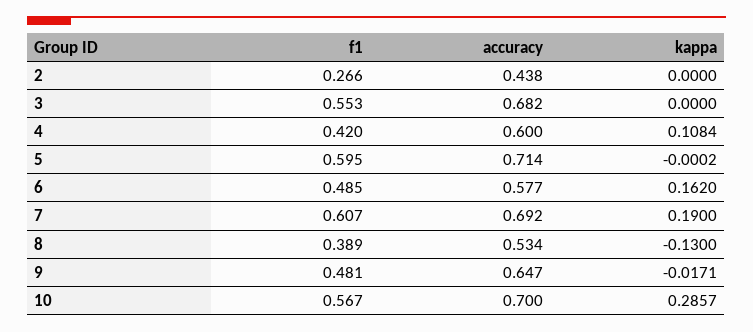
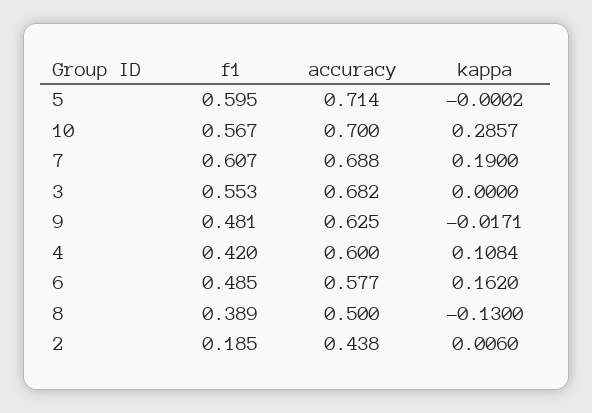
f1, 2: 0.266 -> 0.185
kappa, 2: 0 -> 0.006
accuracy, 7: 0.692 -> 0.688
accuracy, 8: 0.534 -> 0.5
accuracy, 9: 0.647 -> 0.625

